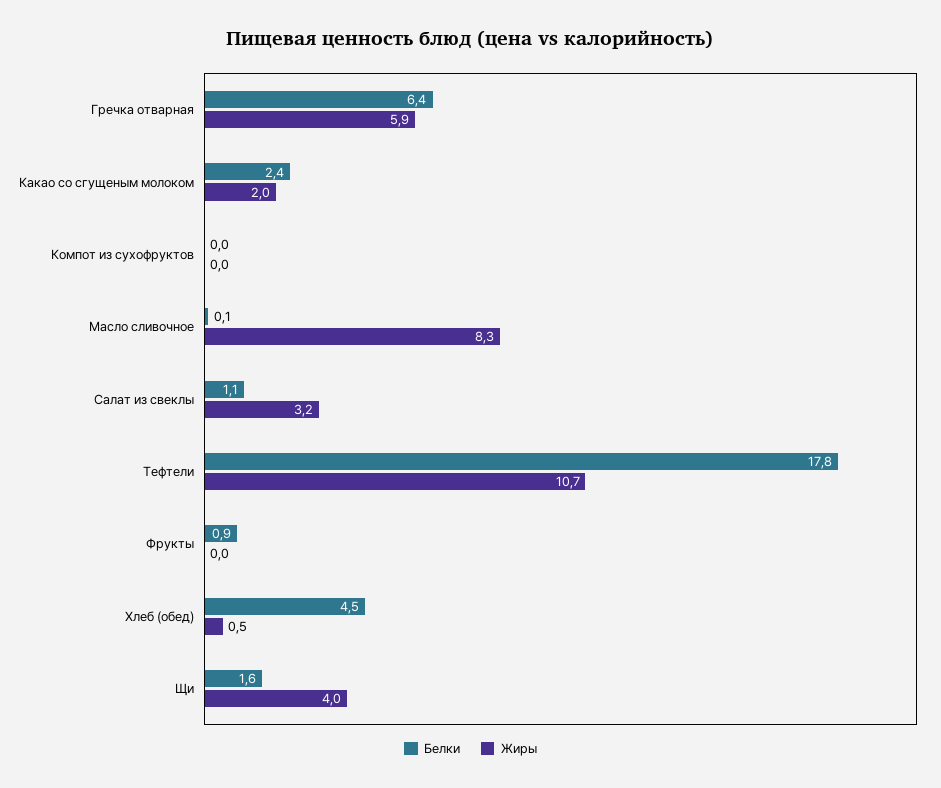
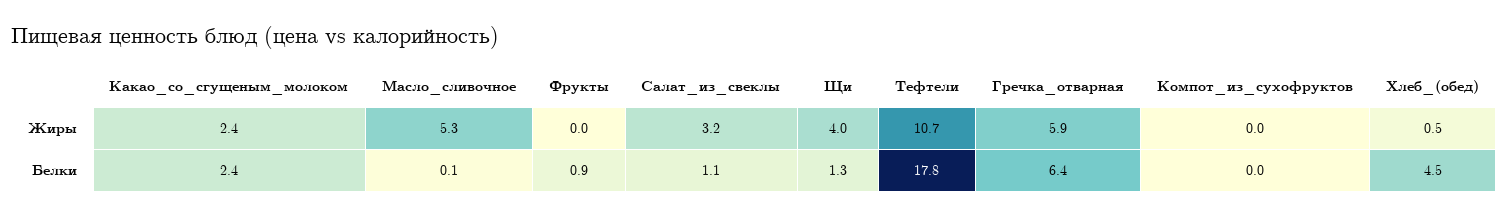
Жиры, Какао со сгущеным молоком: 2 -> 2.4
Жиры, Масло сливочное: 8.3 -> 5.3
Белки, Щи: 1.6 -> 1.3

